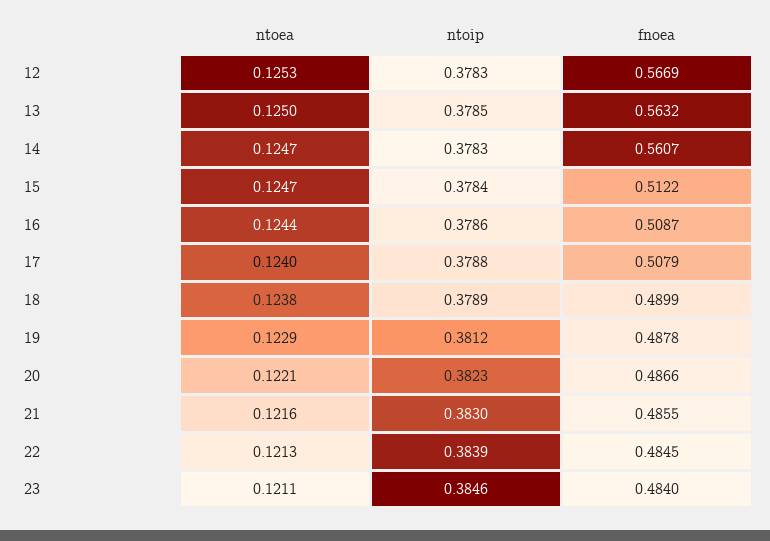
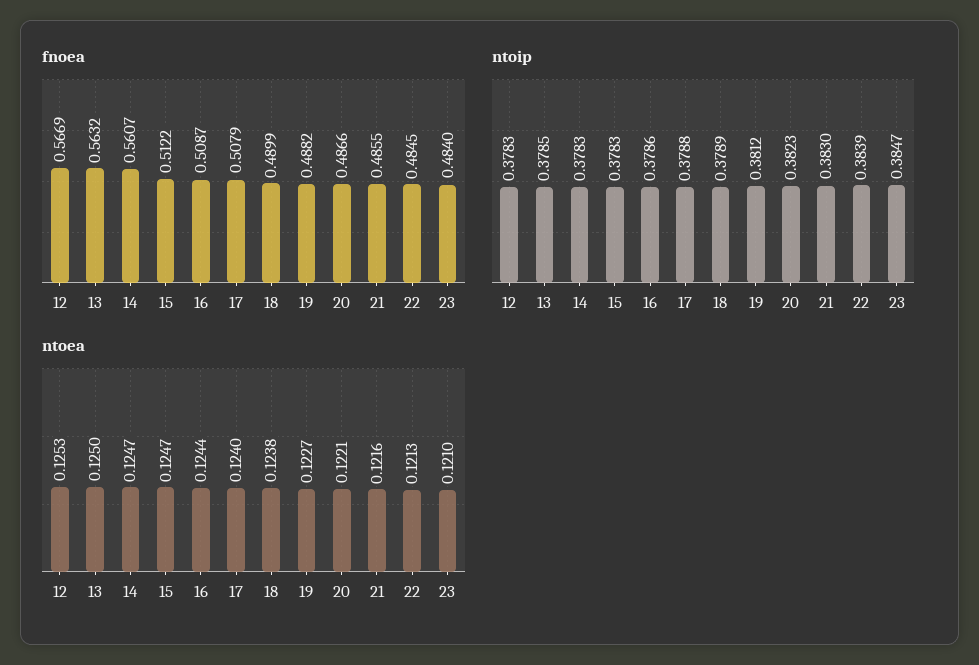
ntoip, 15: 0.3784 -> 0.3783
ntoea, 19: 0.1229 -> 0.1227
fnoea, 19: 0.4878 -> 0.4882
ntoea, 23: 0.1211 -> 0.121
ntoip, 23: 0.3846 -> 0.3847

